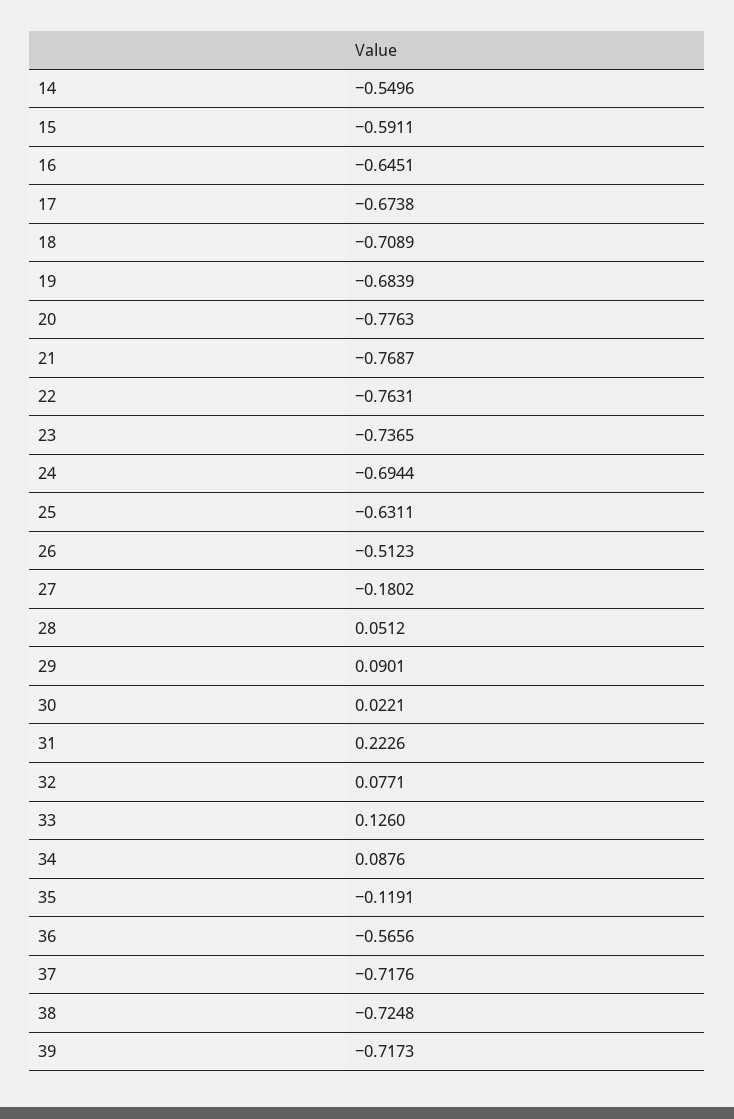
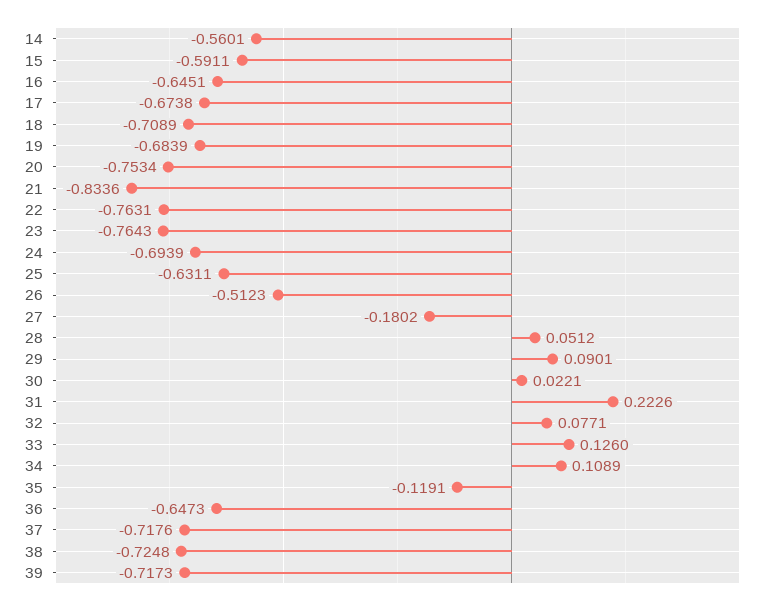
14: -0.5496 -> -0.5601
20: -0.7763 -> -0.7534
21: -0.7687 -> -0.8336
23: -0.7365 -> -0.7643
24: -0.6944 -> -0.6939
34: 0.0876 -> 0.1089
36: -0.5656 -> -0.6473

